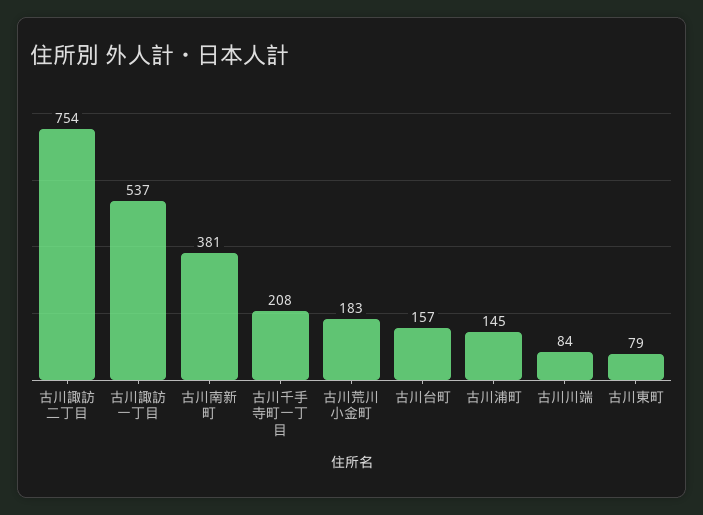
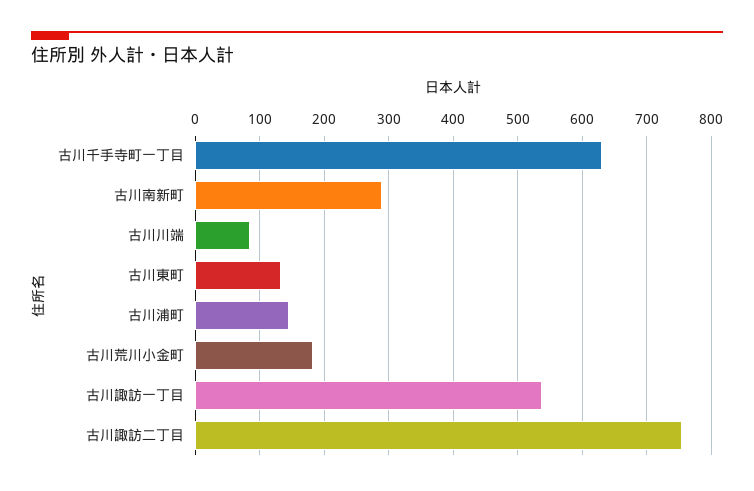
古川南新町: 381 -> 290
古川千手寺町一丁目: 208 -> 630
古川台町: 157 -> none
古川東町: 79 -> 130

